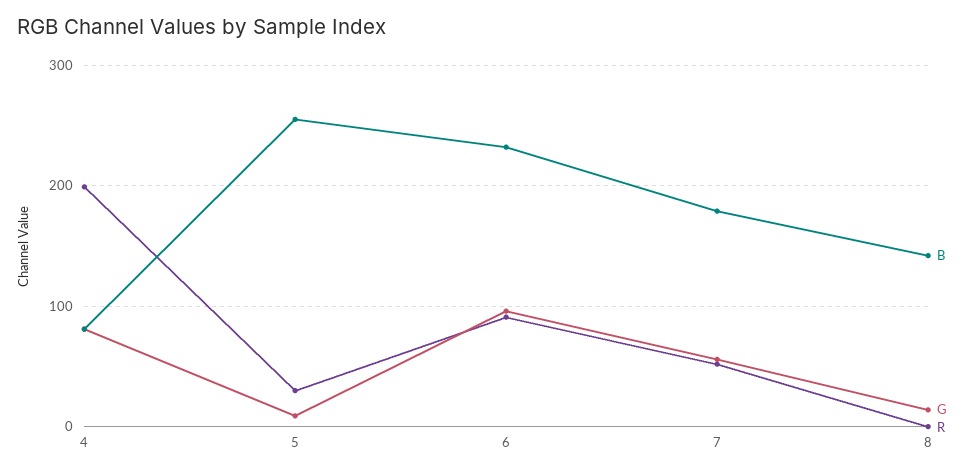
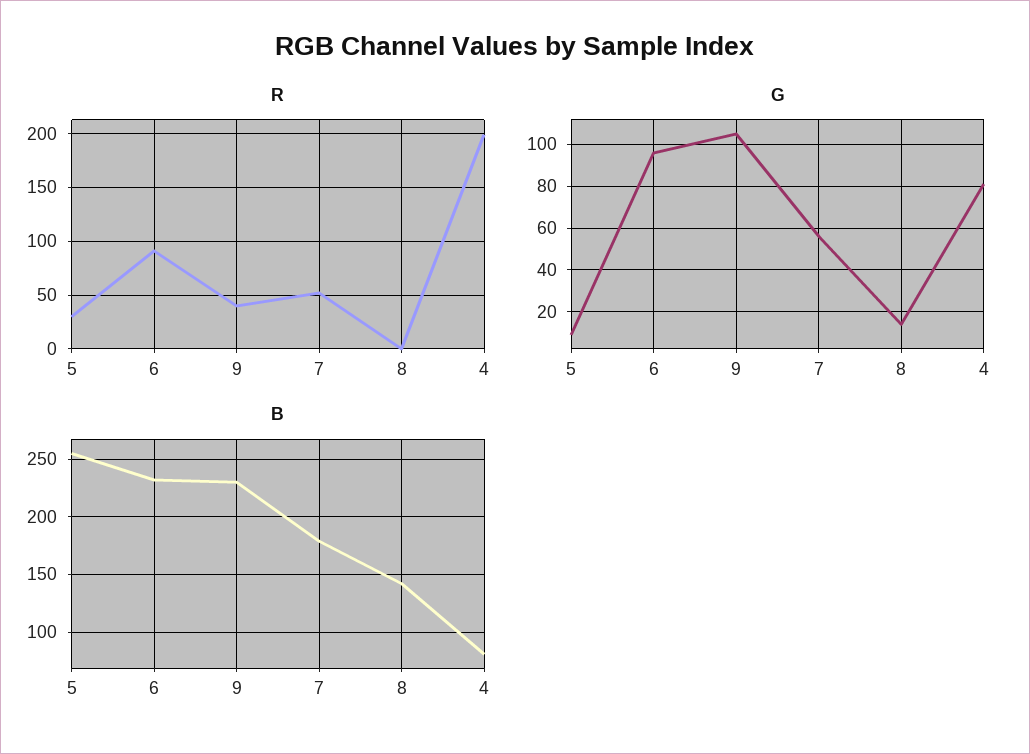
R, 9: none -> 40
G, 9: none -> 105
B, 9: none -> 230

